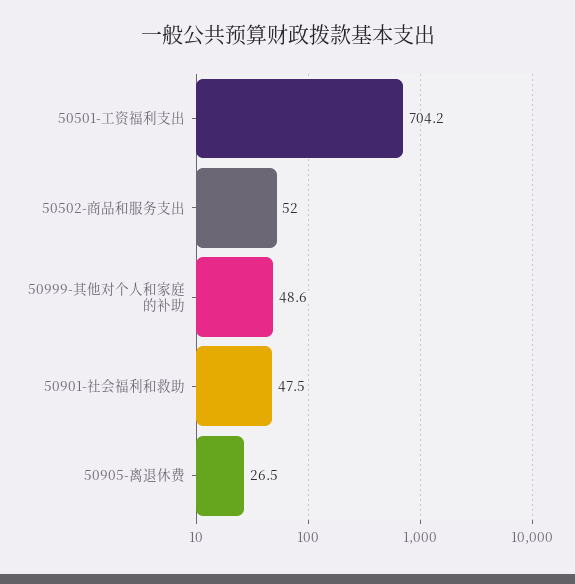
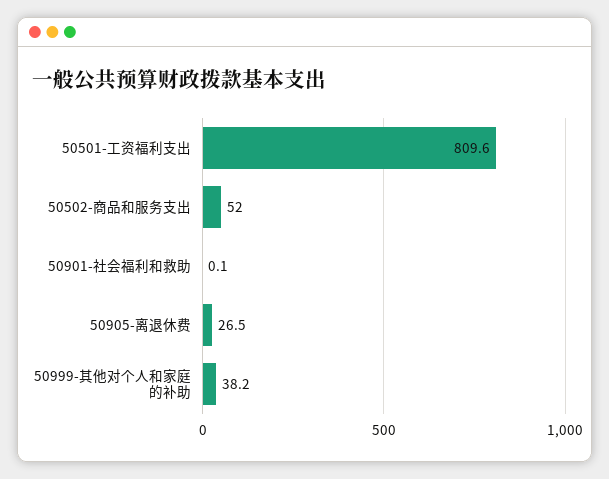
50501-工资福利支出: 704.2 -> 809.6
50999-其他对个人和家庭的补助: 48.6 -> 38.2
50901-社会福利和救助: 47.5 -> 0.1

